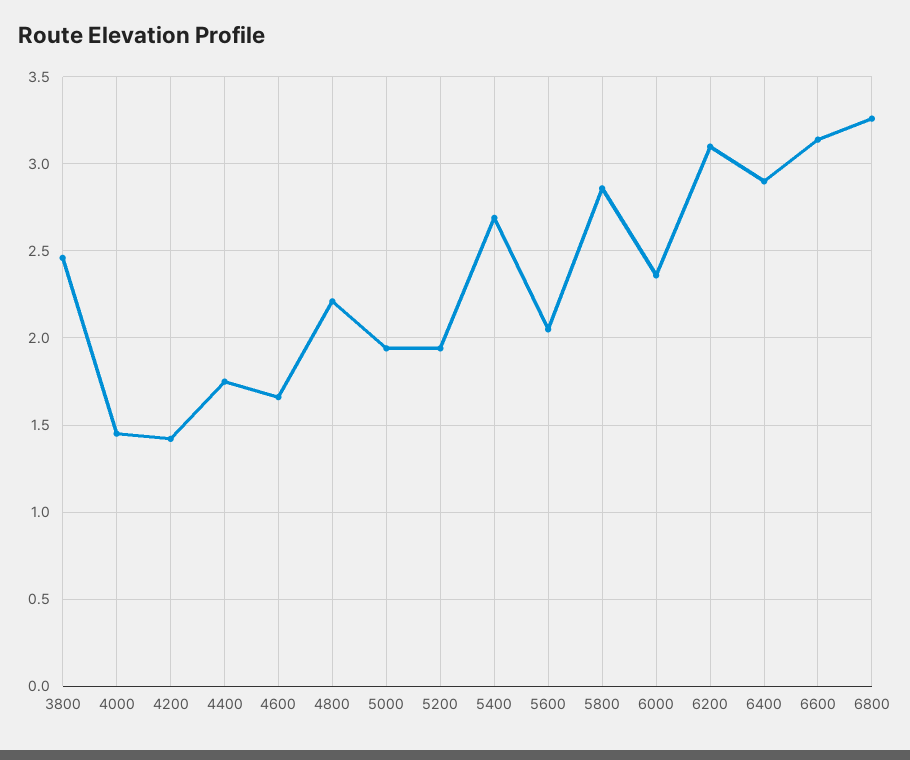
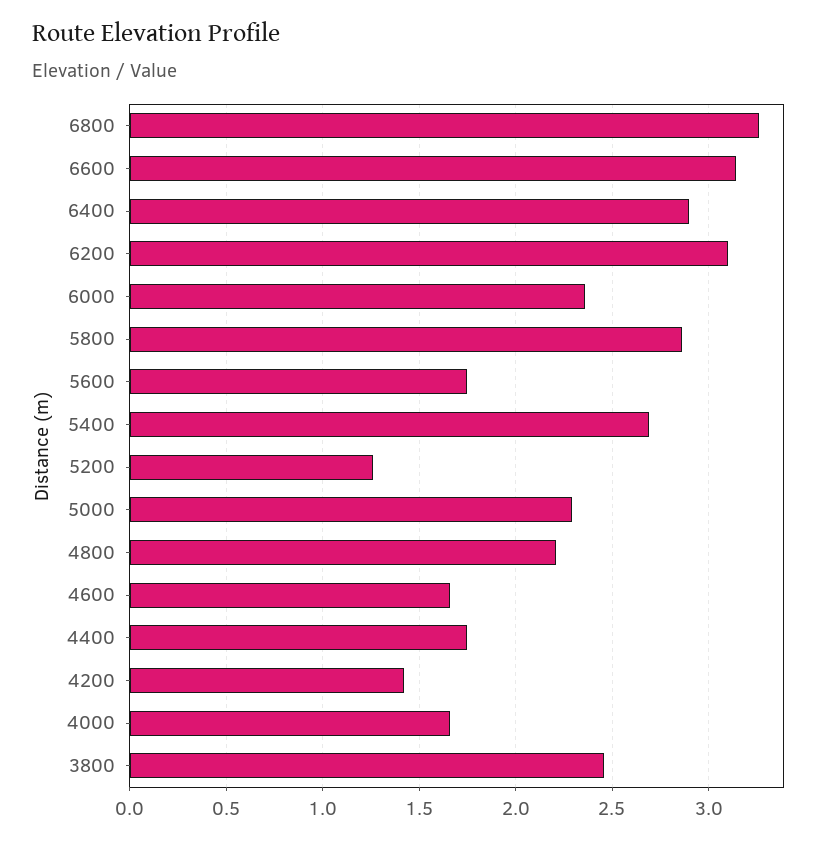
4000: 1.45 -> 1.65
5000: 1.95 -> 2.3
5200: 1.95 -> 1.25
5600: 2.05 -> 1.75

